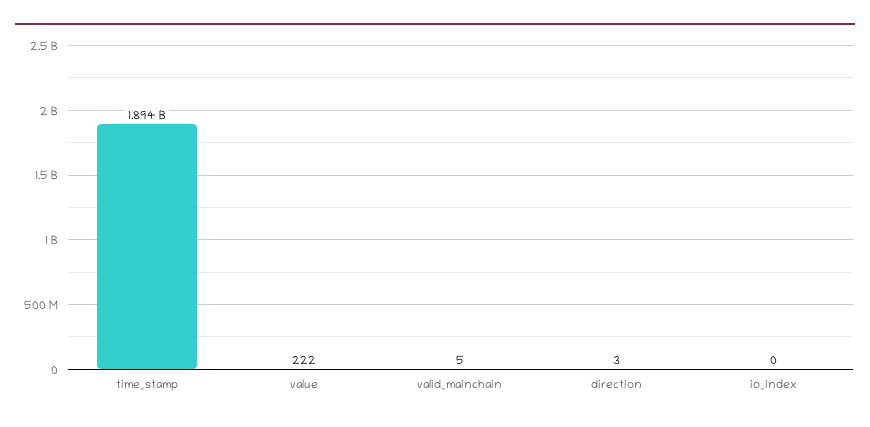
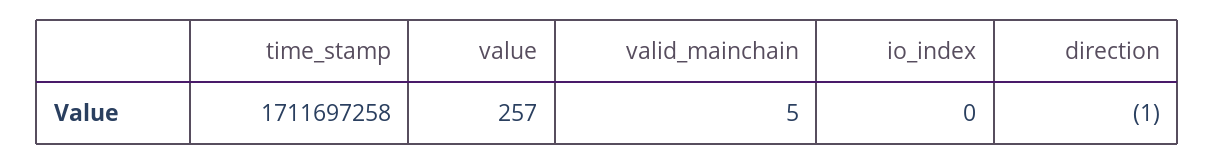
time_stamp: 1894000000 -> 1711697258
value: 222 -> 257
direction: 3 -> -1

